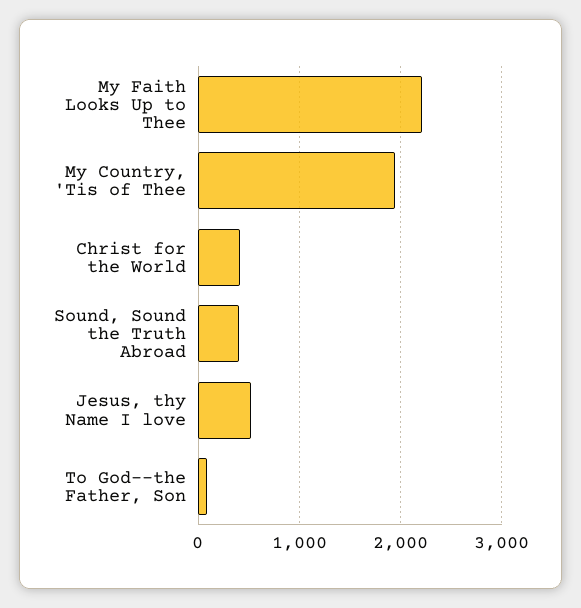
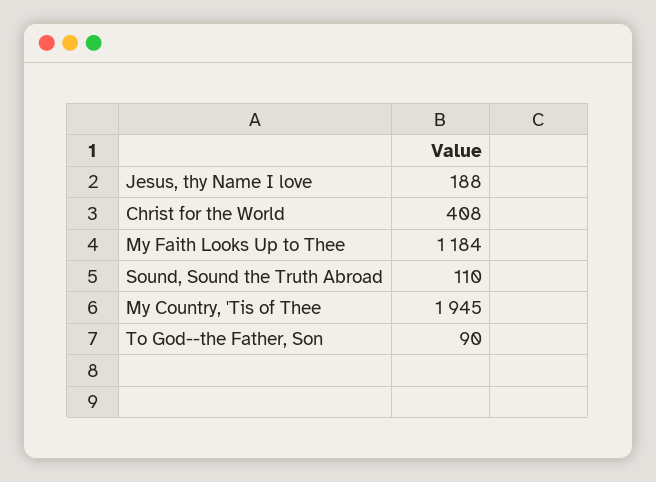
My Faith Looks Up to Thee: 2200 -> 1184
Sound, Sound the Truth Abroad: 400 -> 110
Jesus, thy Name I love: 500 -> 188

